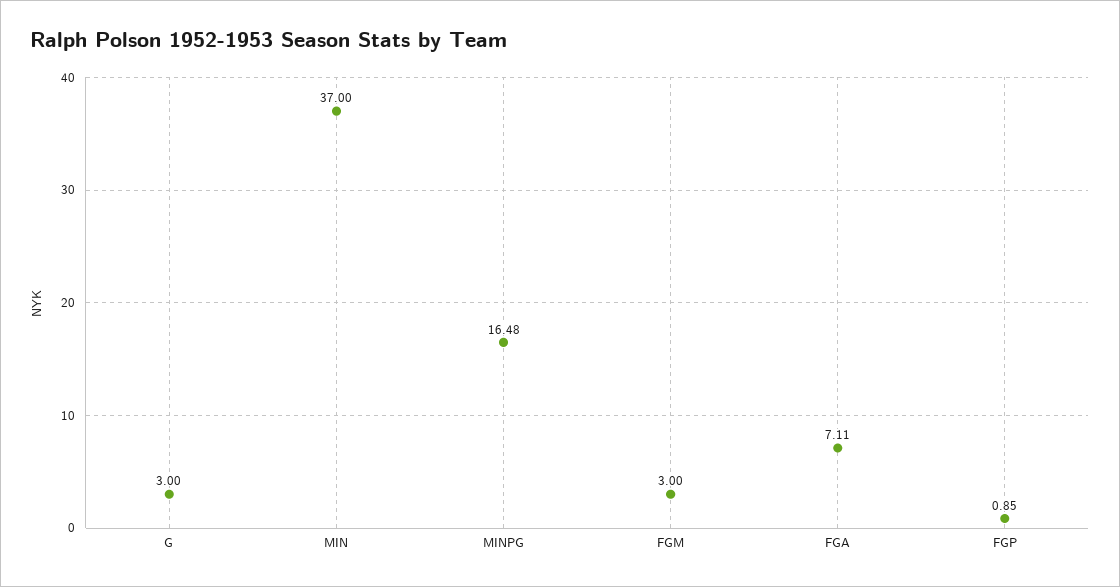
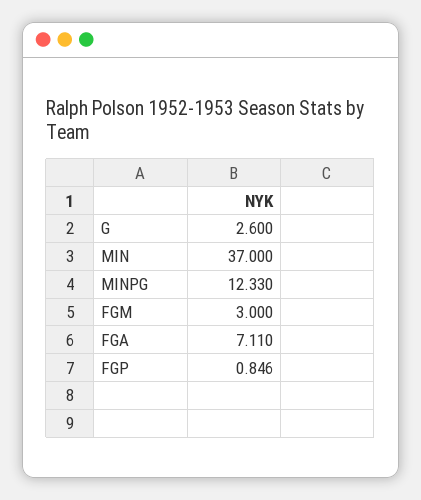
G: 3 -> 2.6
MINPG: 16.48 -> 12.33

